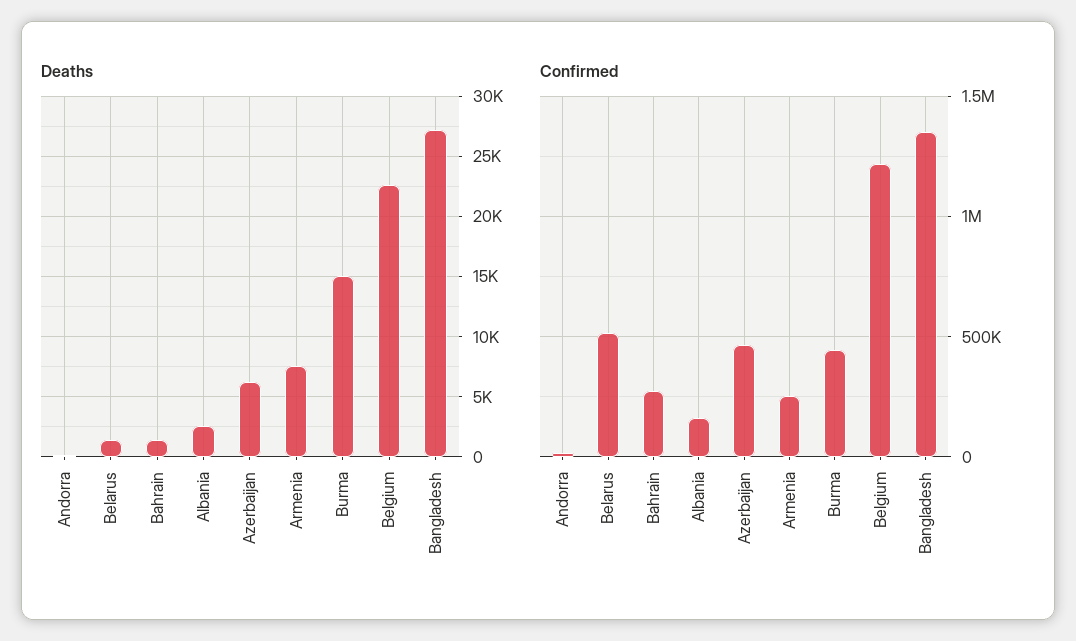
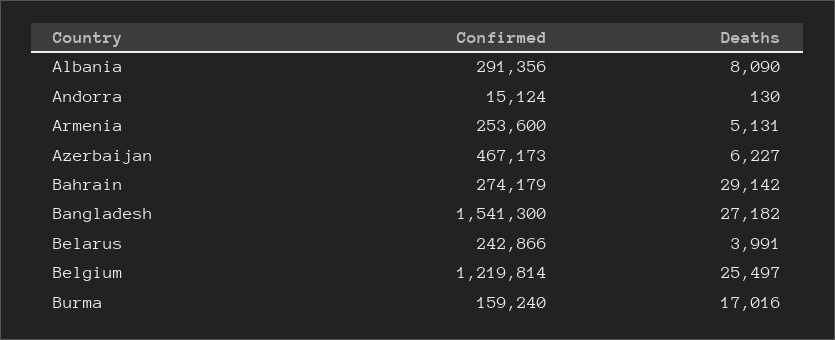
Deaths, Belarus: 1500 -> 3991
Deaths, Bahrain: 1500 -> 29142
Deaths, Albania: 2500 -> 8090
Deaths, Armenia: 7500 -> 5131
Deaths, Burma: 15000 -> 17016
Deaths, Belgium: 22500 -> 25497
Confirmed, Belarus: 500000 -> 242866
Confirmed, Albania: 150000 -> 291356
Confirmed, Burma: 450000 -> 159240
Confirmed, Bangladesh: 1350000 -> 1541300

